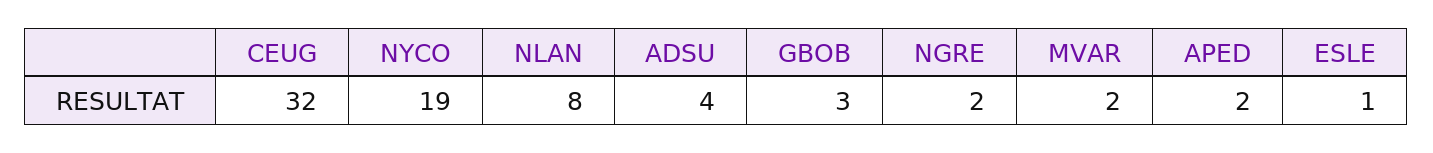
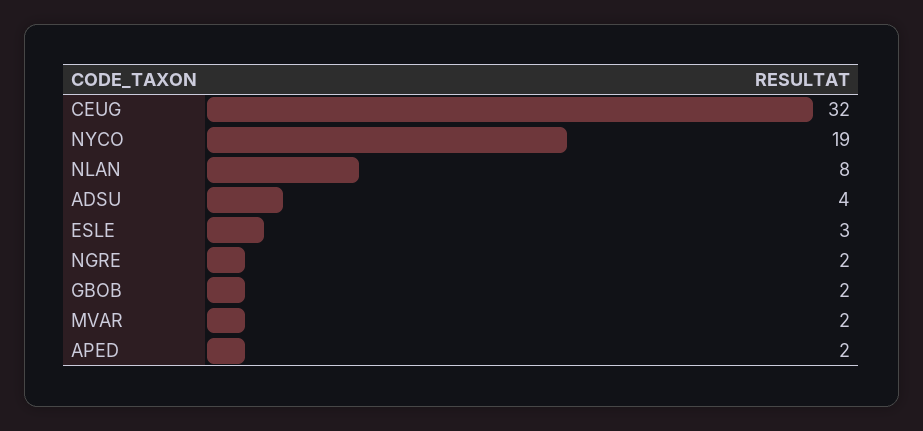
GBOB: 3 -> 2
ESLE: 1 -> 3

